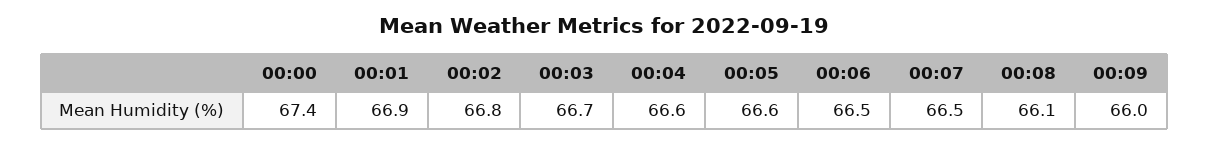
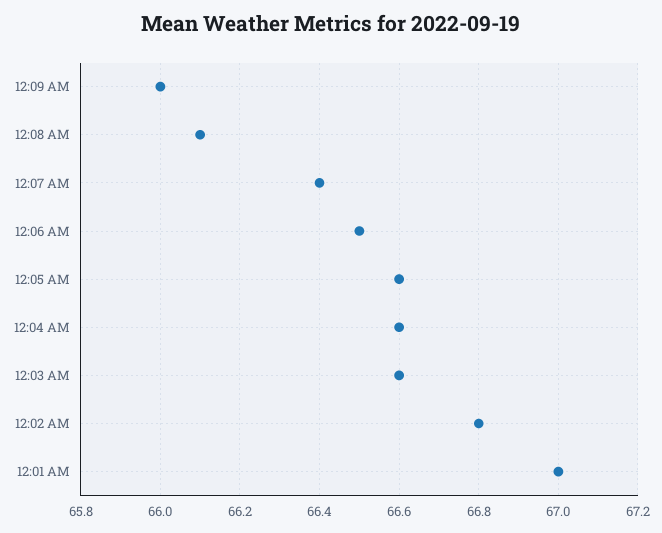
00:00: 67.4 -> none
00:01: 66.9 -> 67
00:03: 66.7 -> 66.6
00:07: 66.5 -> 66.4

